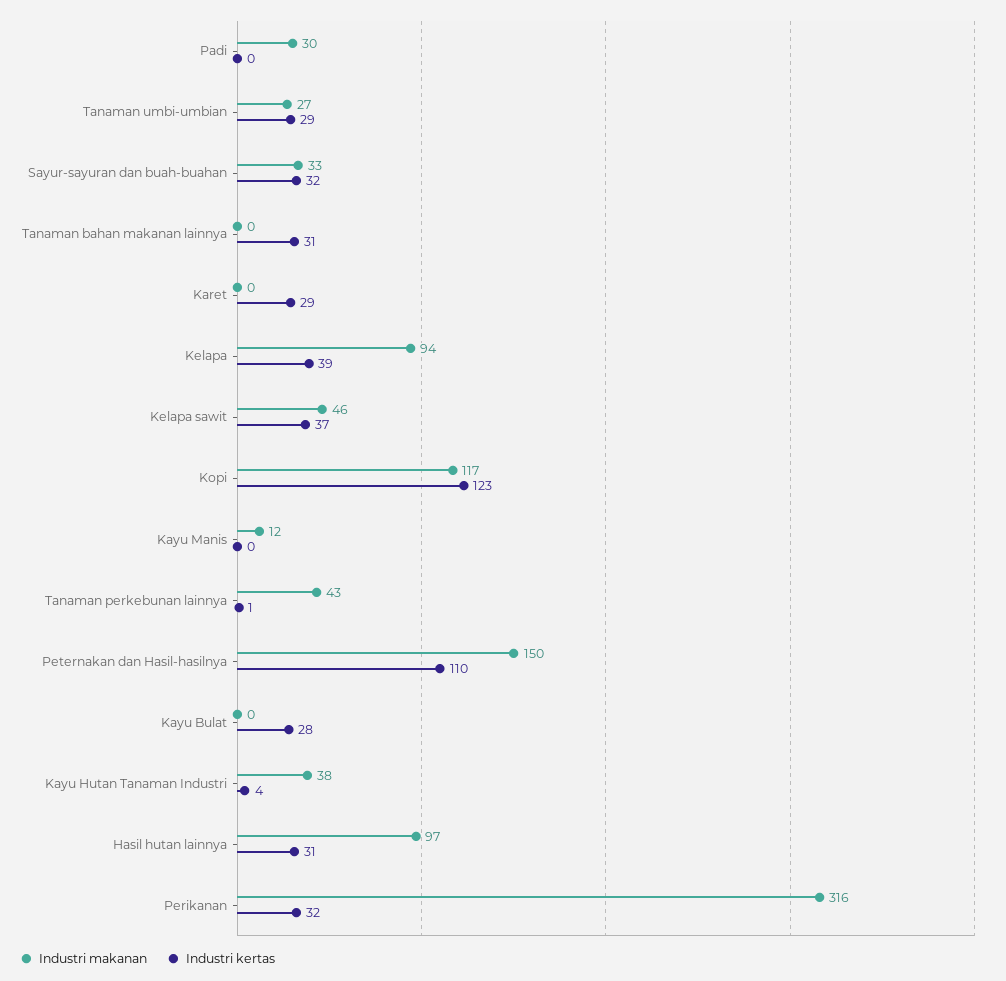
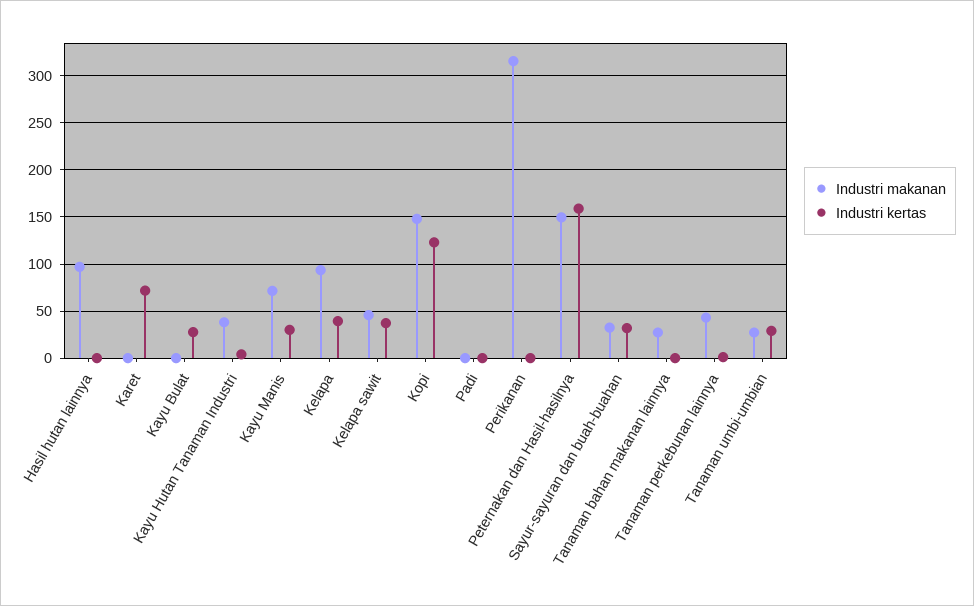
Industri makanan, Padi: 30 -> 0
Industri makanan, Tanaman bahan makanan lainnya: 0 -> 30
Industri kertas, Tanaman bahan makanan lainnya: 31 -> 0
Industri kertas, Karet: 29 -> 70
Industri makanan, Kopi: 117 -> 150
Industri makanan, Kayu Manis: 12 -> 70
Industri kertas, Kayu Manis: 0 -> 30
Industri kertas, Peternakan dan Hasil-hasilnya: 110 -> 160
Industri kertas, Hasil hutan lainnya: 31 -> 0
Industri kertas, Perikanan: 32 -> 0

